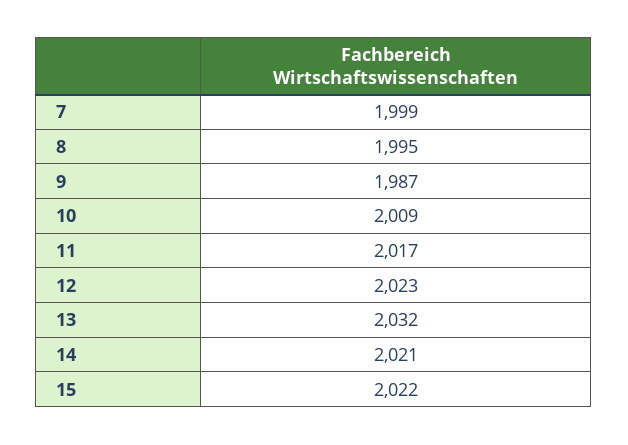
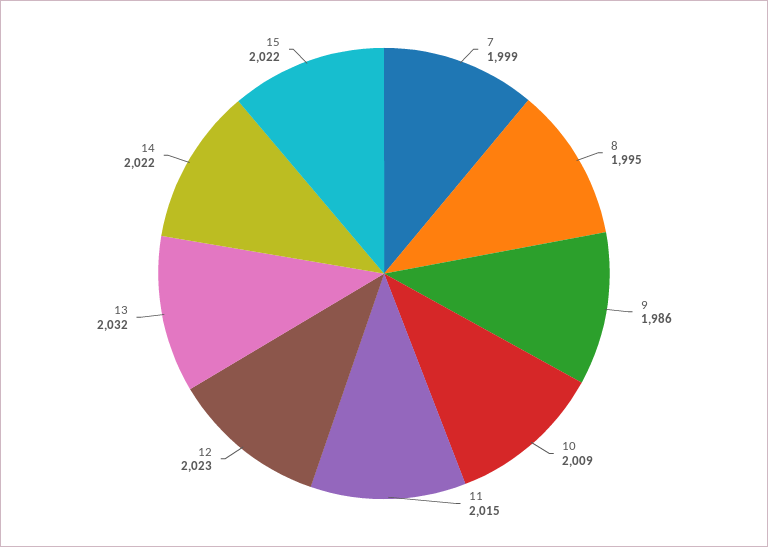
9: 1987 -> 1986
11: 2017 -> 2015
14: 2021 -> 2022

